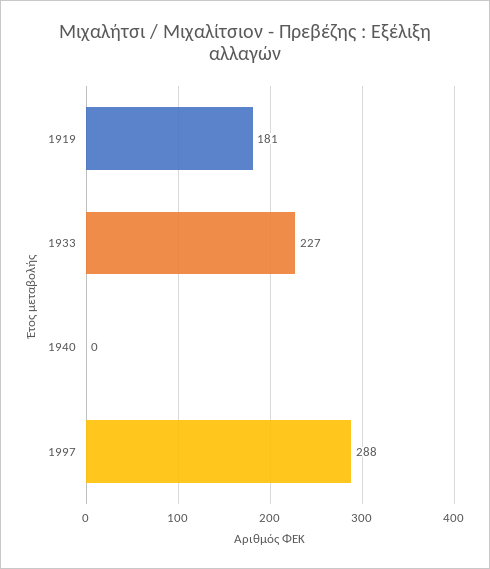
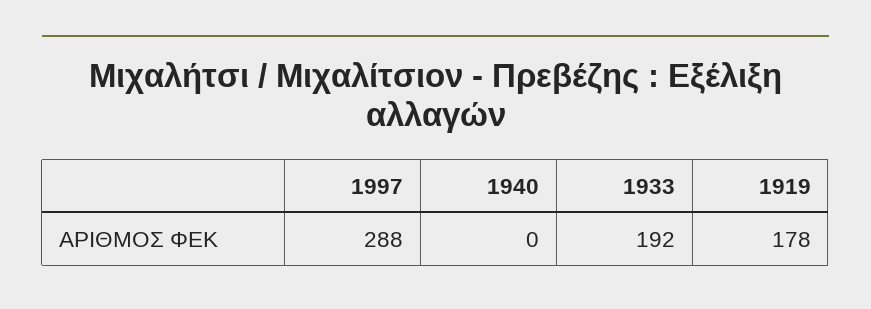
1919: 181 -> 178
1933: 227 -> 192

